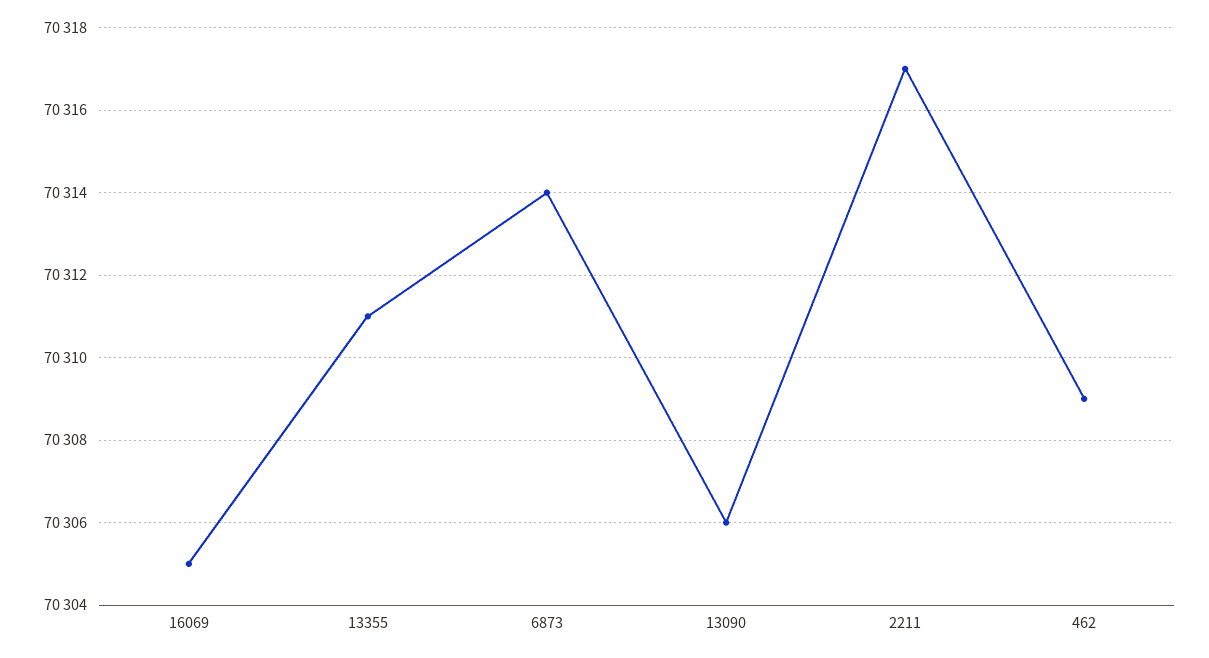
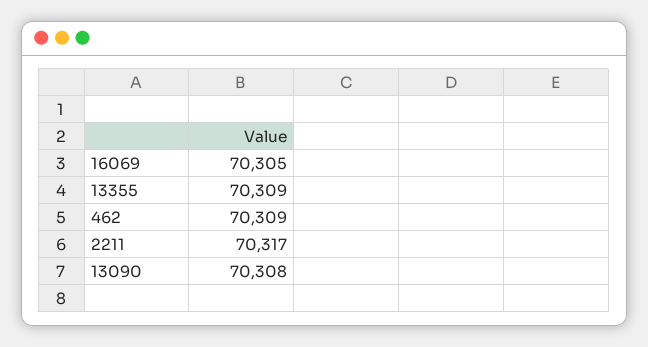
13355: 70311 -> 70309
6873: 70314 -> none
13090: 70306 -> 70308

